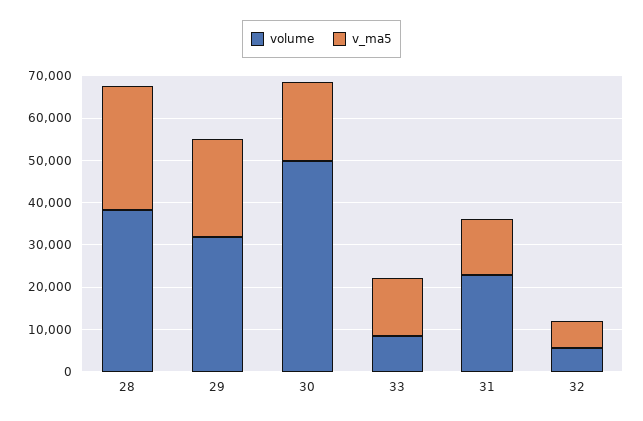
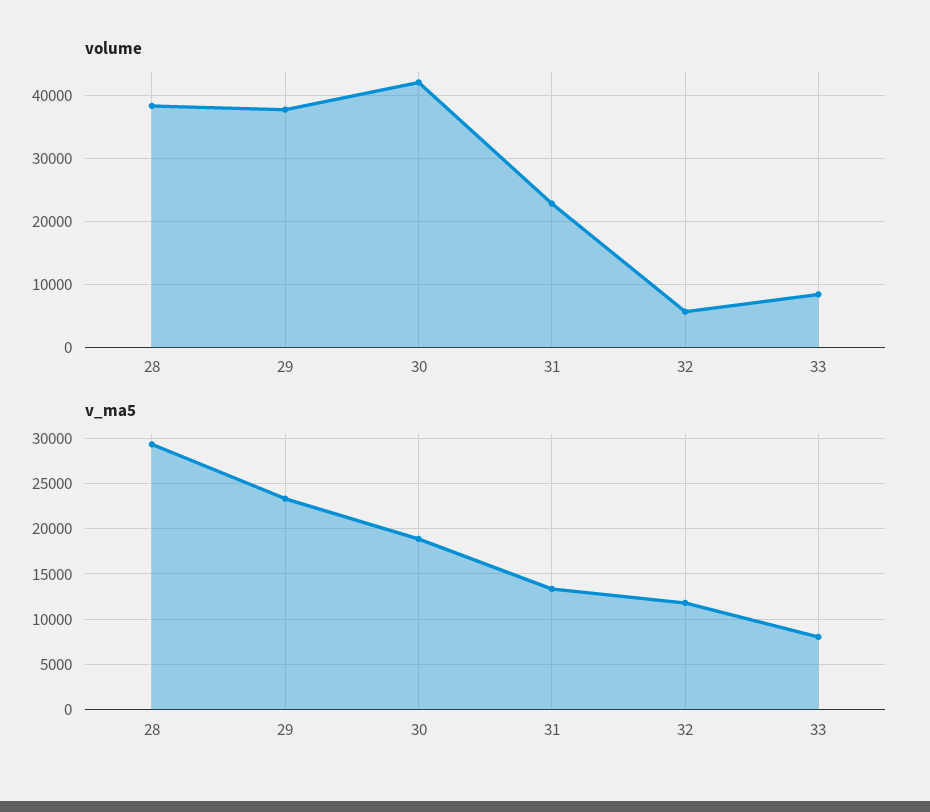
volume, 29: 32000 -> 38000
volume, 30: 50000 -> 42000
v_ma5, 33: 14000 -> 8000
v_ma5, 32: 6000 -> 12000

